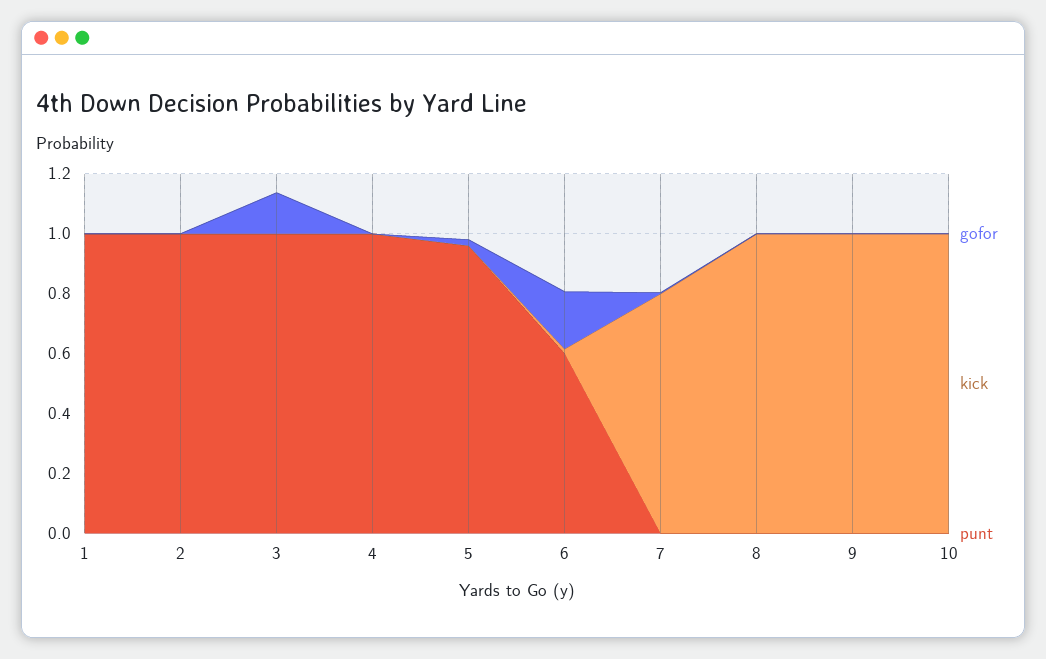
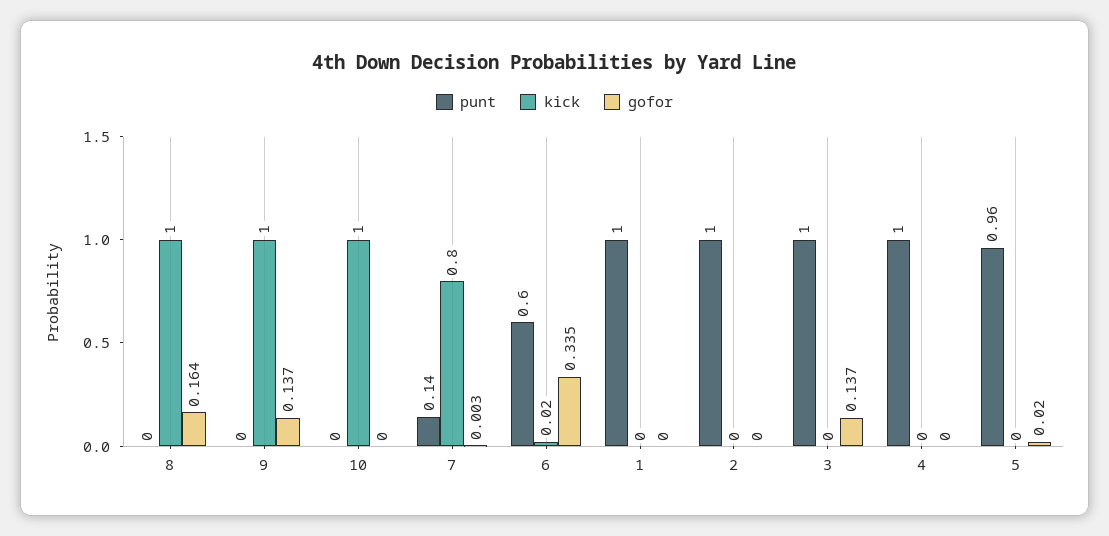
gofor, 6: 0.2 -> 0.335
punt, 7: 0 -> 0.14
gofor, 8: 0 -> 0.164
gofor, 9: 0 -> 0.137

